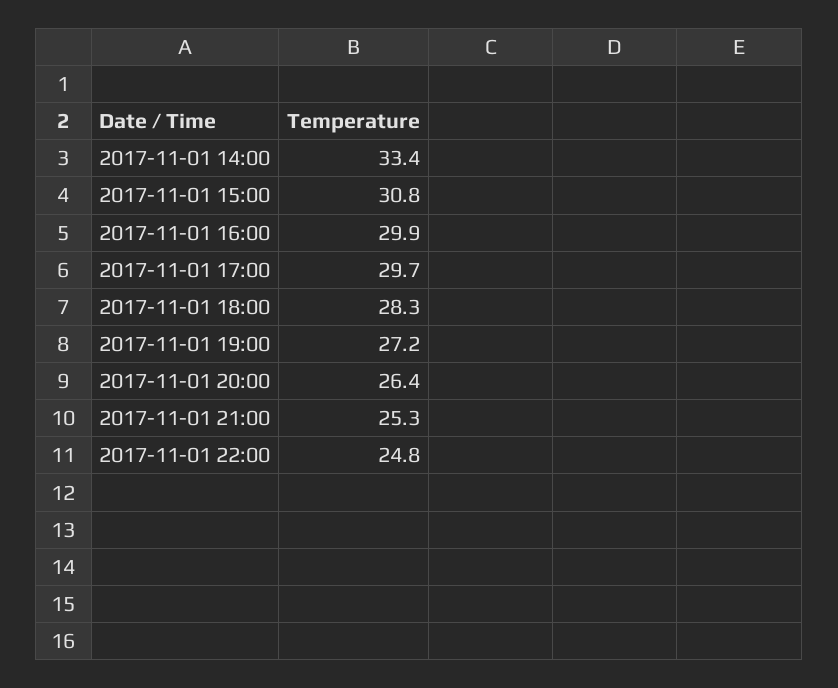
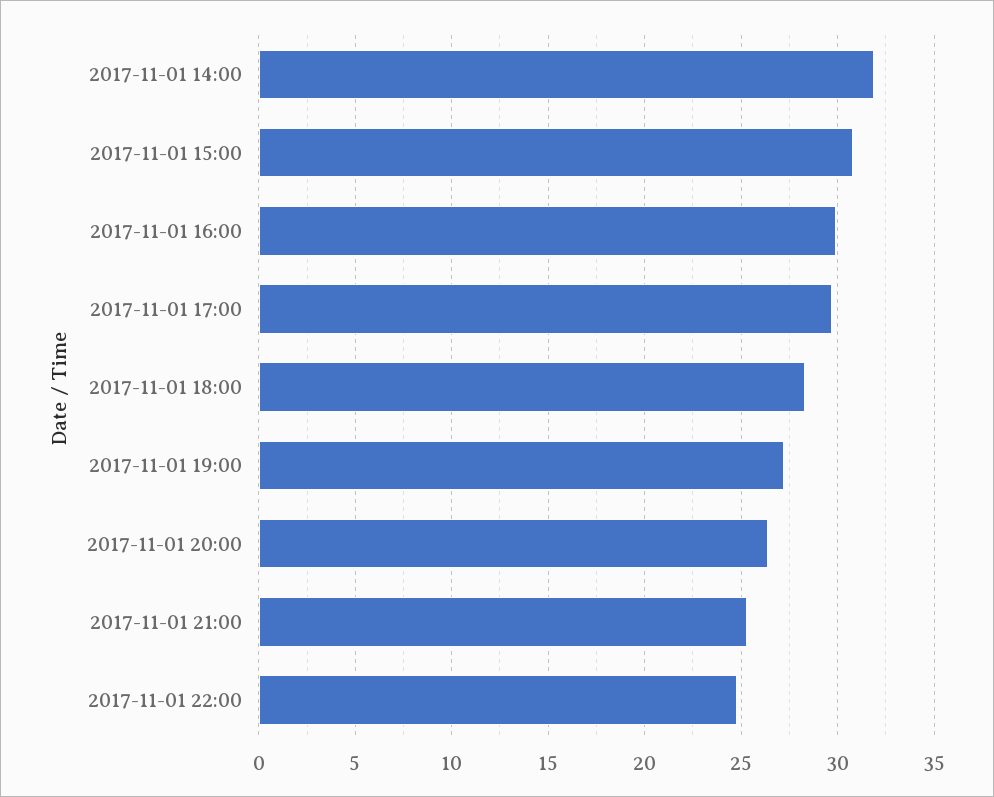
2017-11-01 14:00: 33.4 -> 32

